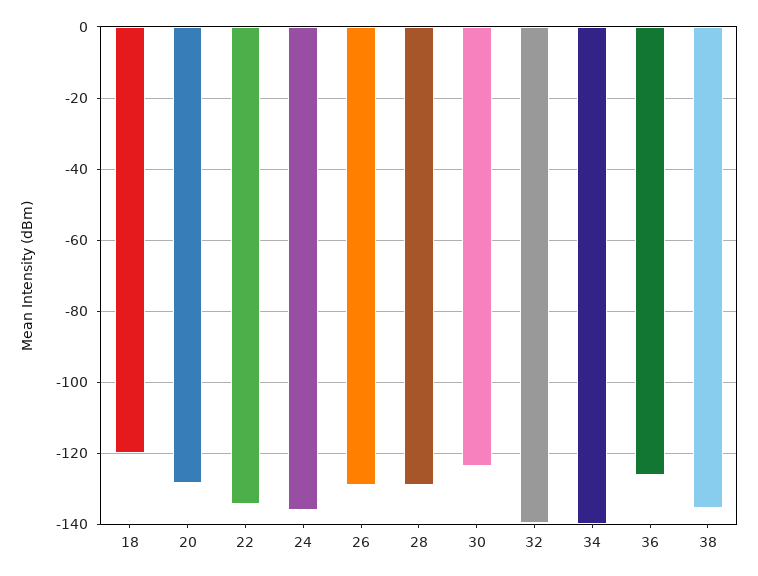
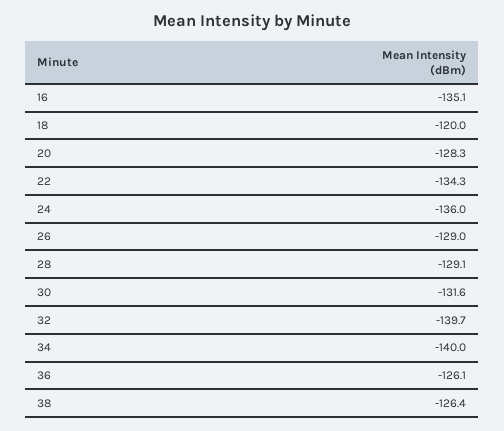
30: -124 -> -131.6
38: -136 -> -126.4
16: none -> -135.1

